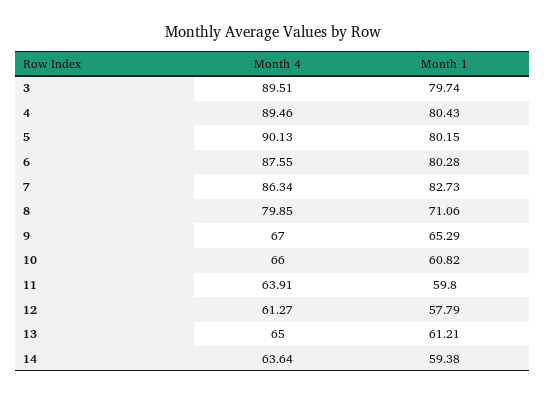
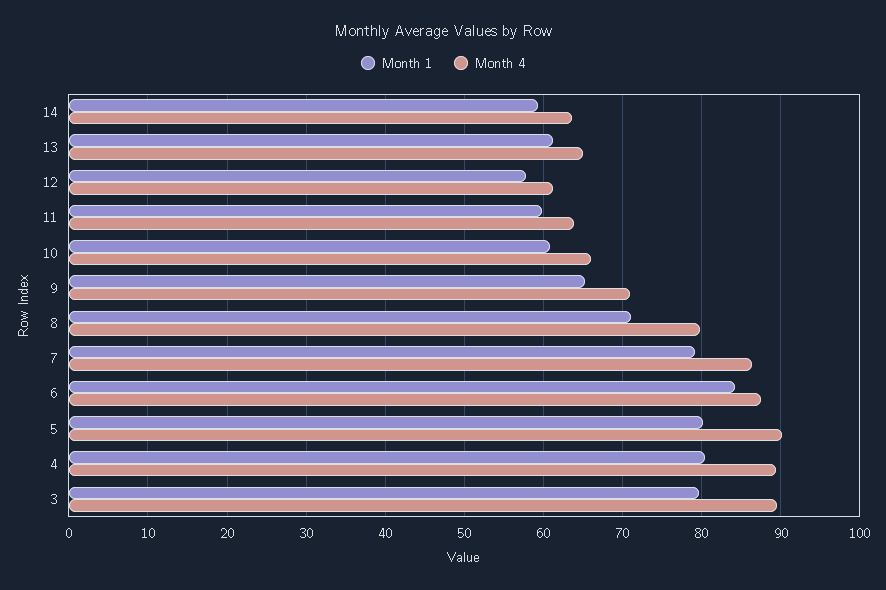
Month 1, 6: 80.28 -> 84
Month 1, 7: 82.73 -> 79
Month 4, 9: 67 -> 71

